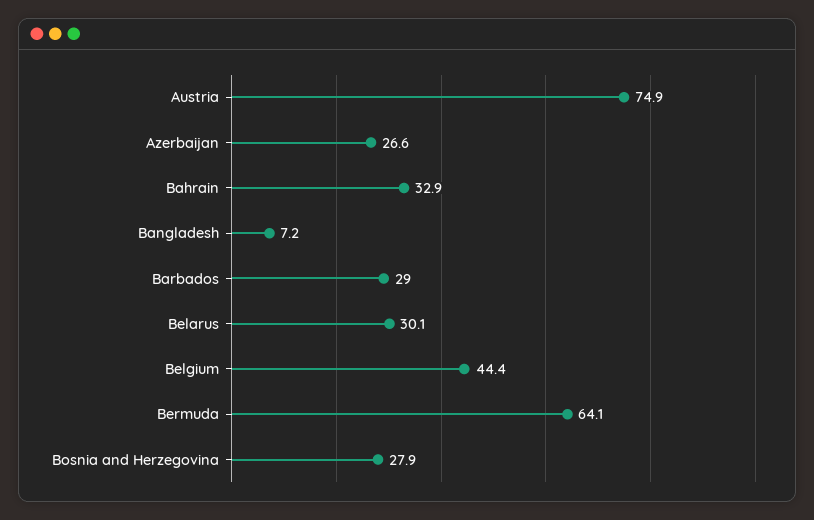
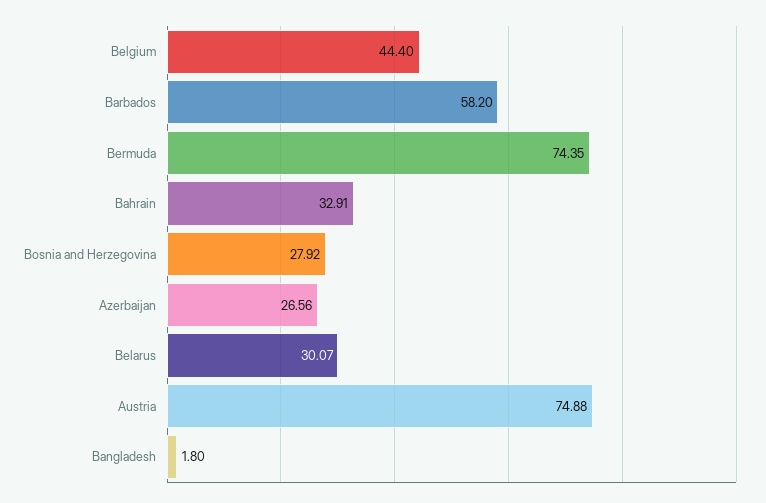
Bangladesh: 7.2 -> 1.8
Barbados: 29 -> 58.2
Bermuda: 64.1 -> 74.35

